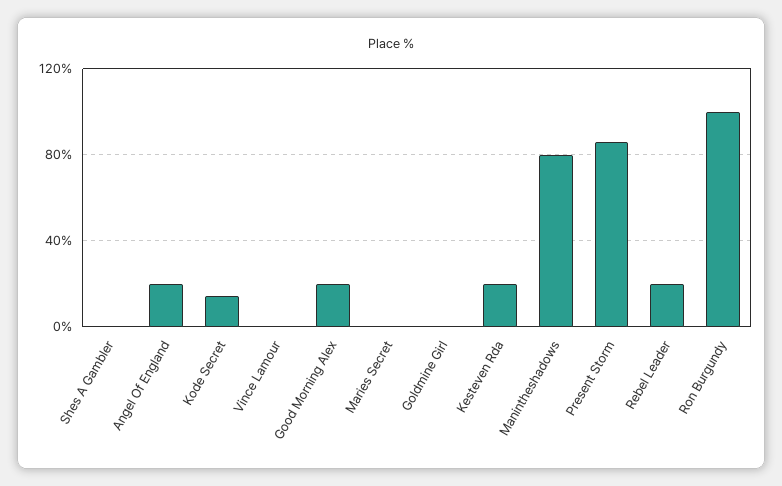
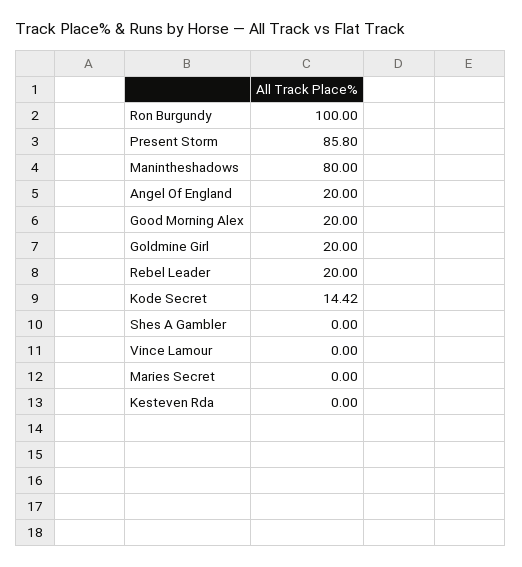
Goldmine Girl: 0 -> 20
Kesteven Rda: 20 -> 0

